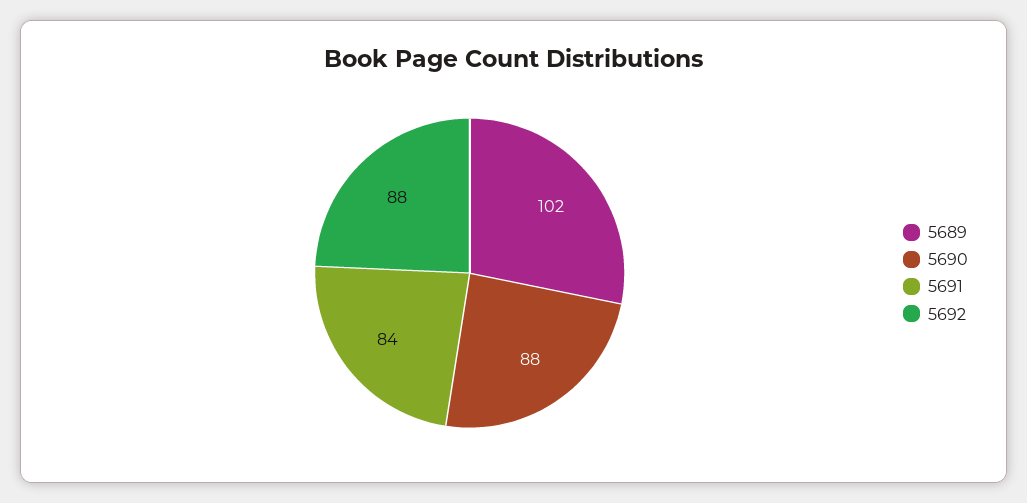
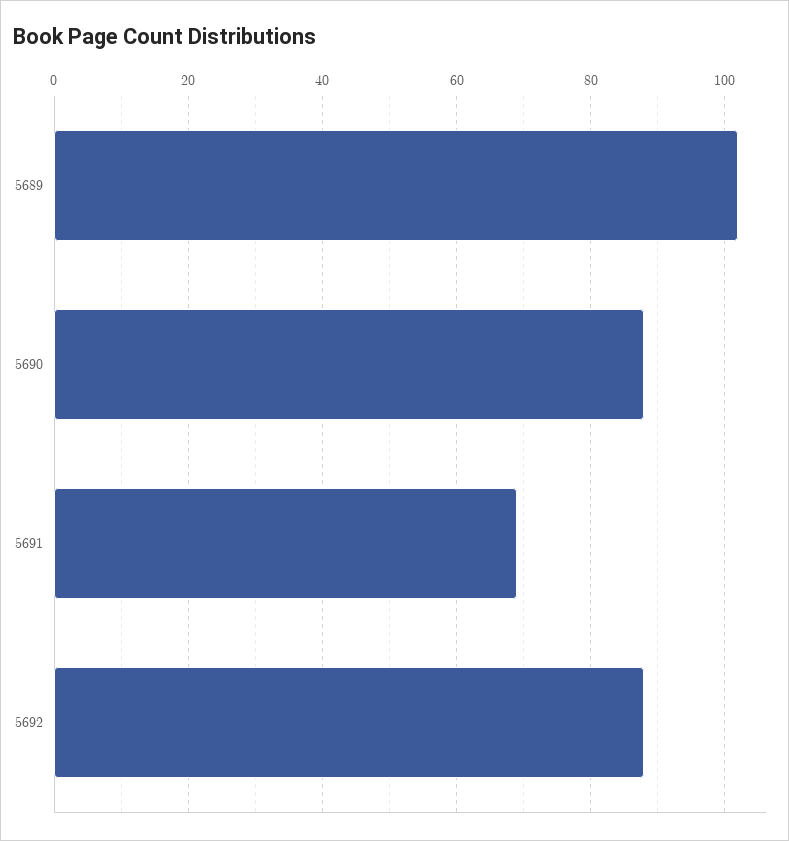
5691: 84 -> 70

